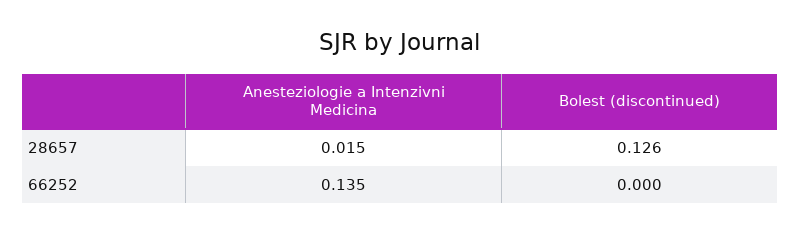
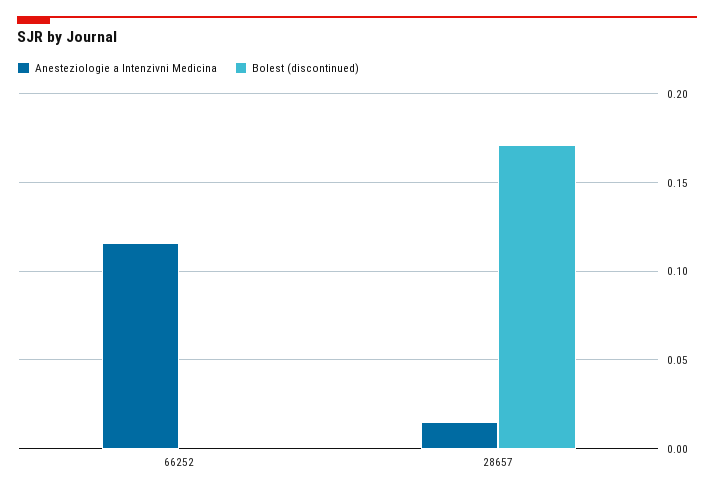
Bolest (discontinued), 28657: 0.126 -> 0.17
Anesteziologie a Intenzivni Medicina, 66252: 0.135 -> 0.115

